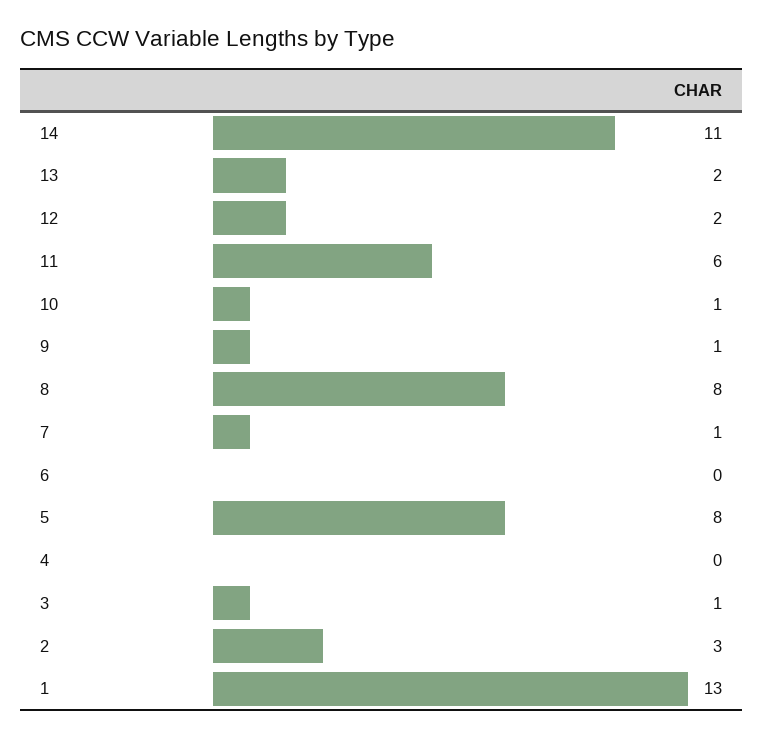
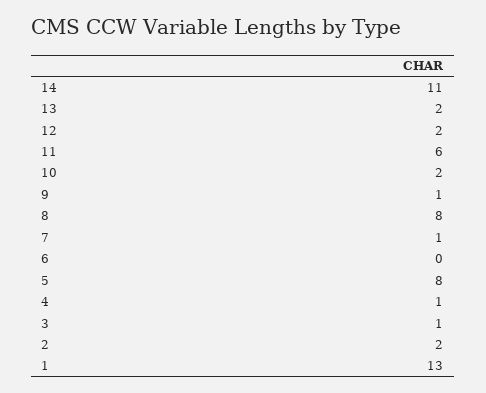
10: 1 -> 2
4: 0 -> 1
2: 3 -> 2

